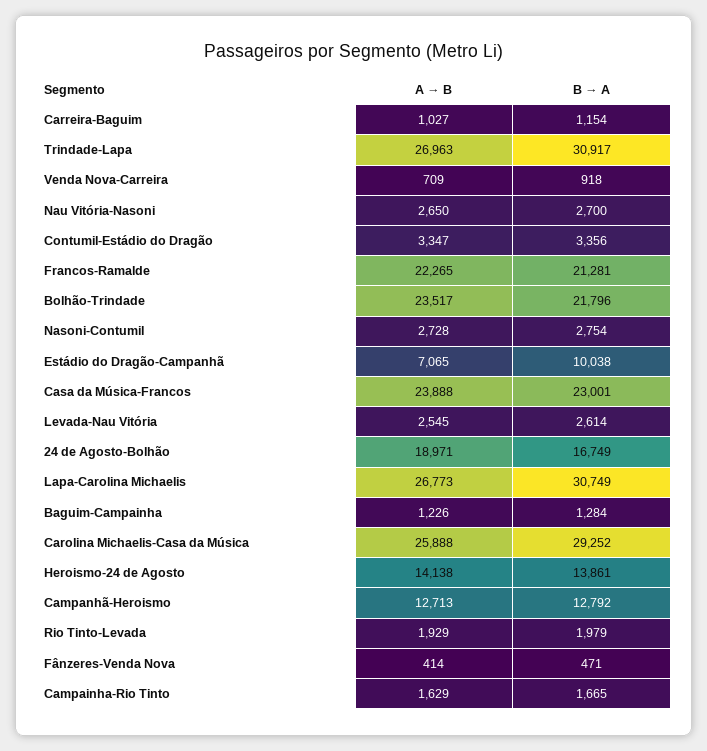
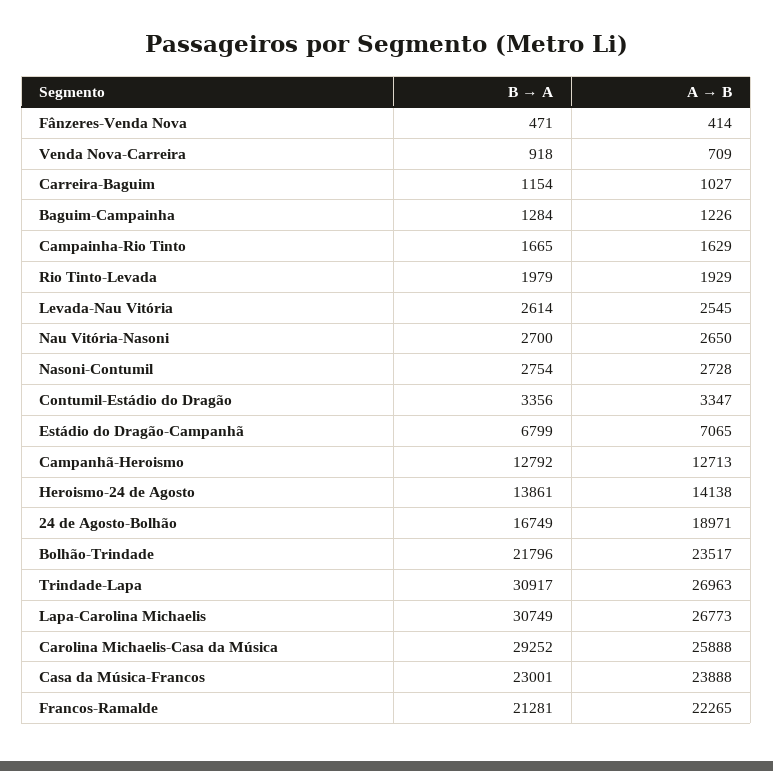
B → A, Estádio do Dragão-Campanhã: 10038 -> 6799

